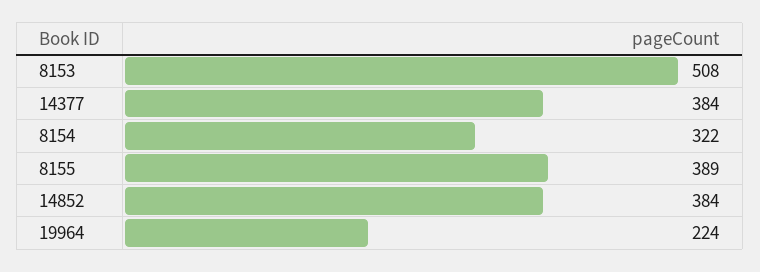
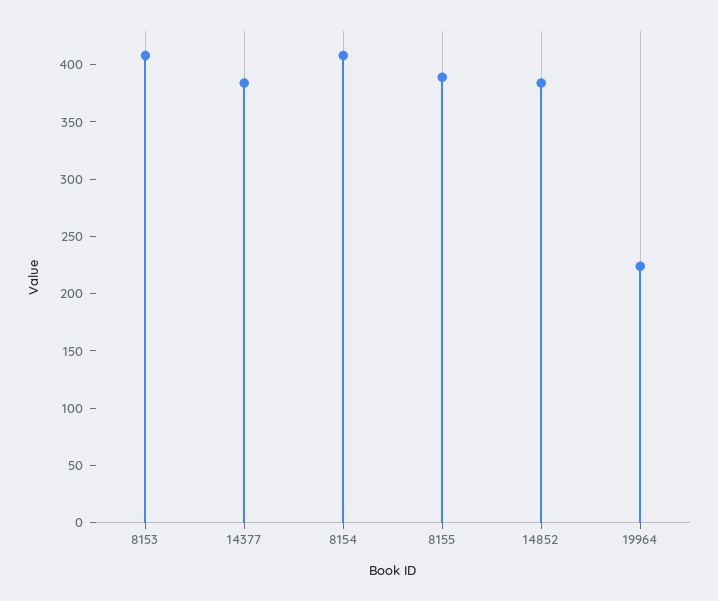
8153: 508 -> 410
8154: 322 -> 410

